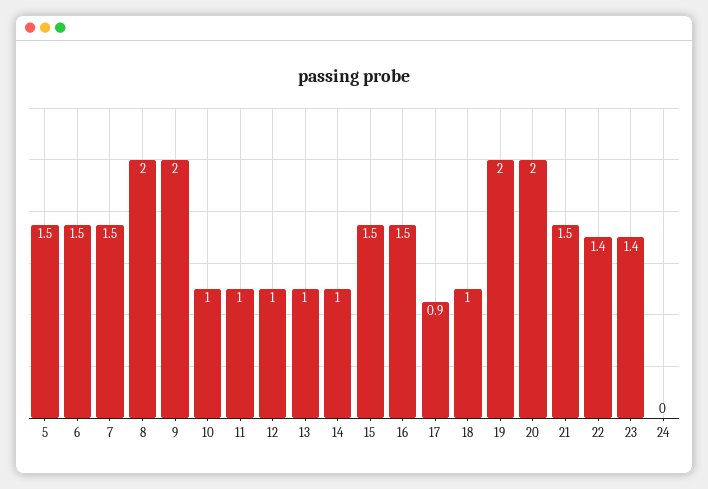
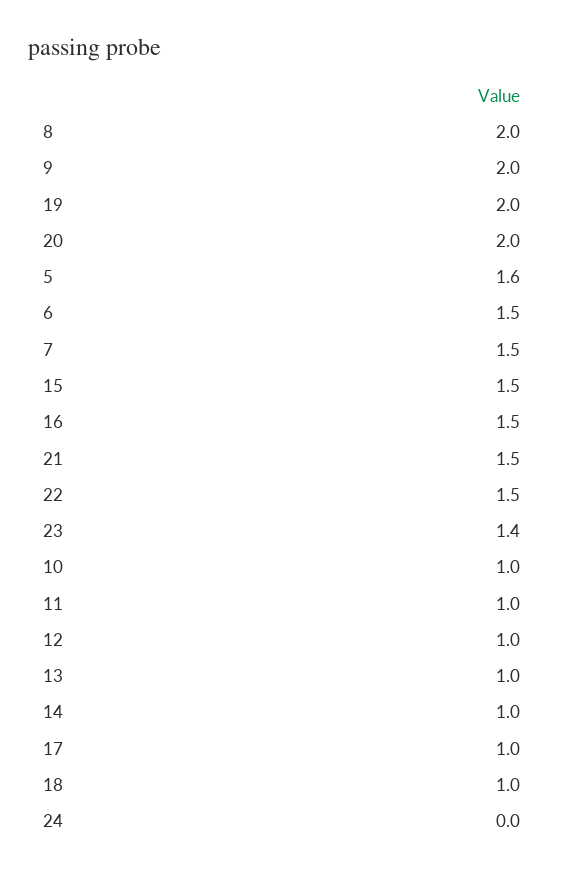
5: 1.5 -> 1.6
17: 0.9 -> 1
22: 1.4 -> 1.5

